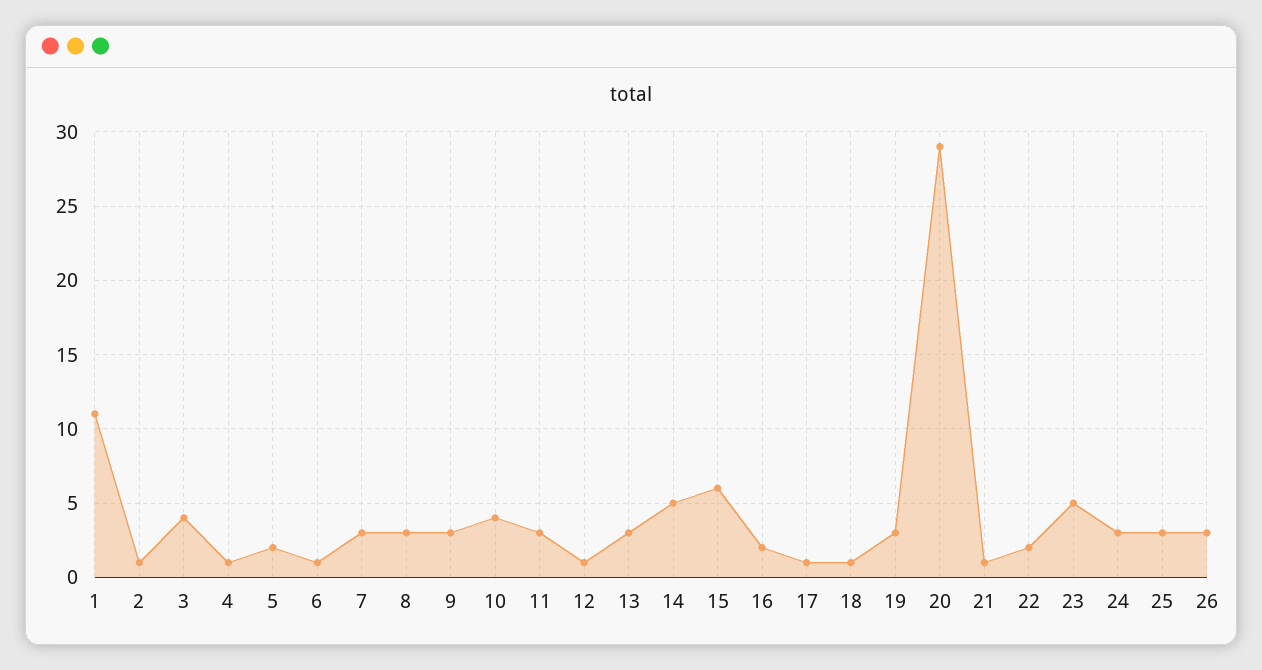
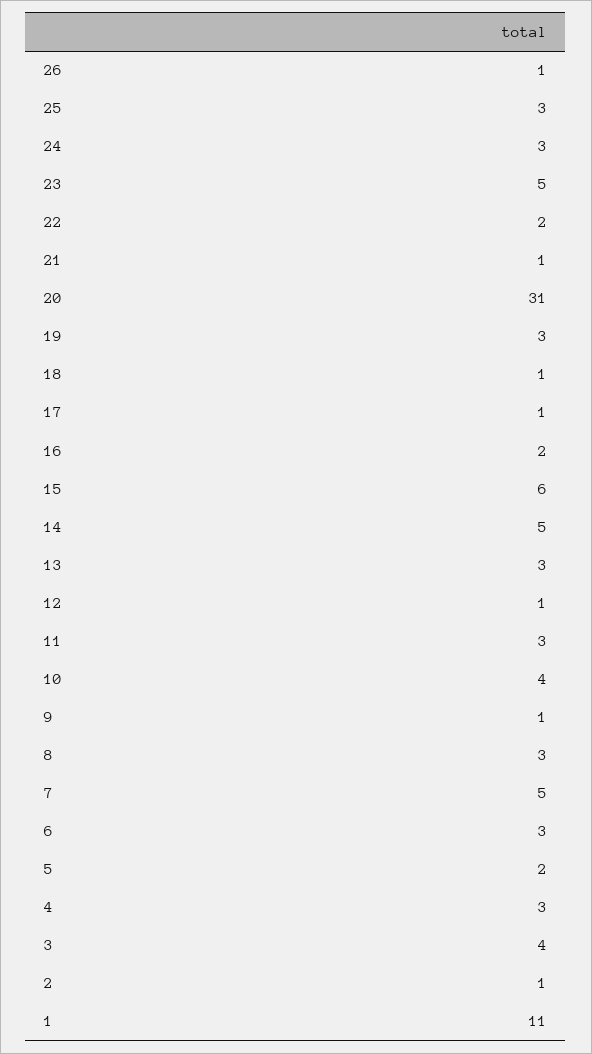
4: 1 -> 3
6: 1 -> 3
7: 3 -> 5
9: 3 -> 1
20: 29 -> 31
26: 3 -> 1

